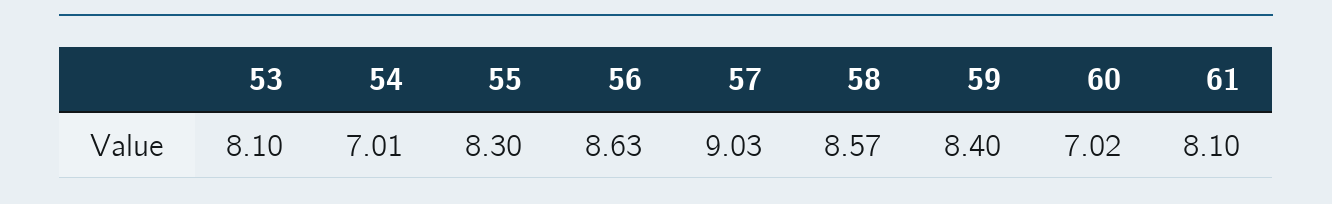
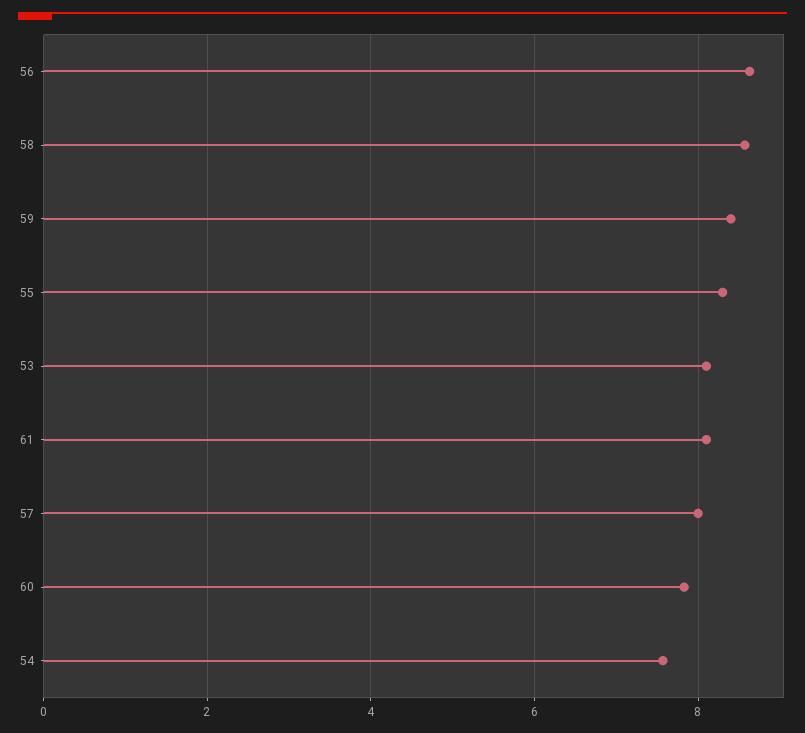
54: 7.01 -> 7.6
57: 9.03 -> 8
60: 7.02 -> 7.8

